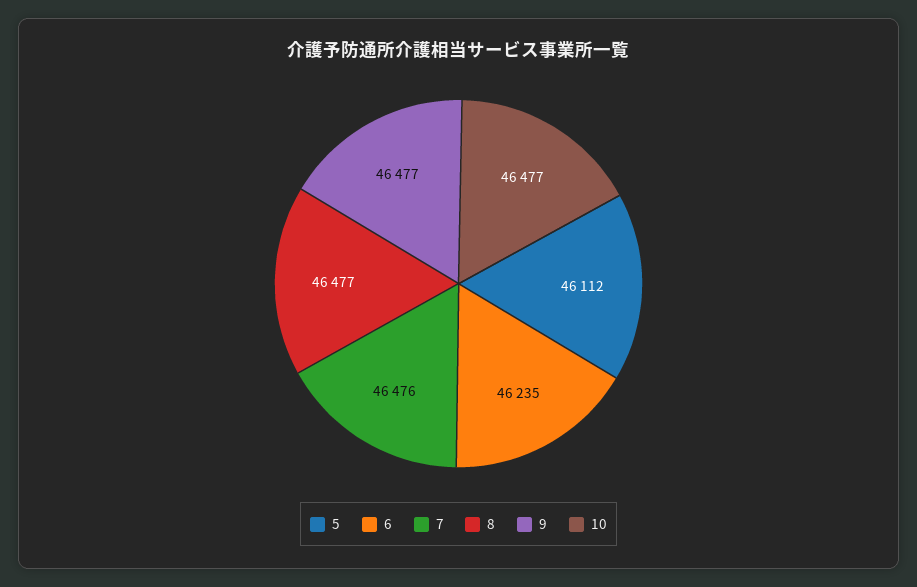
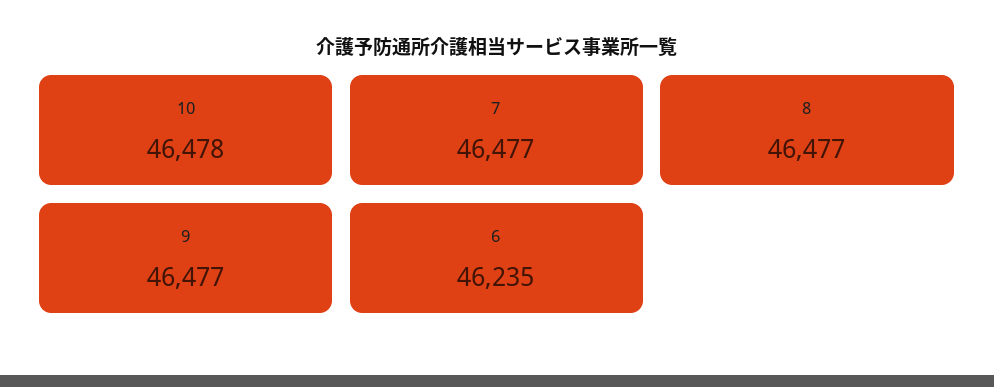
5: 46112 -> none
7: 46476 -> 46477
10: 46477 -> 46478

